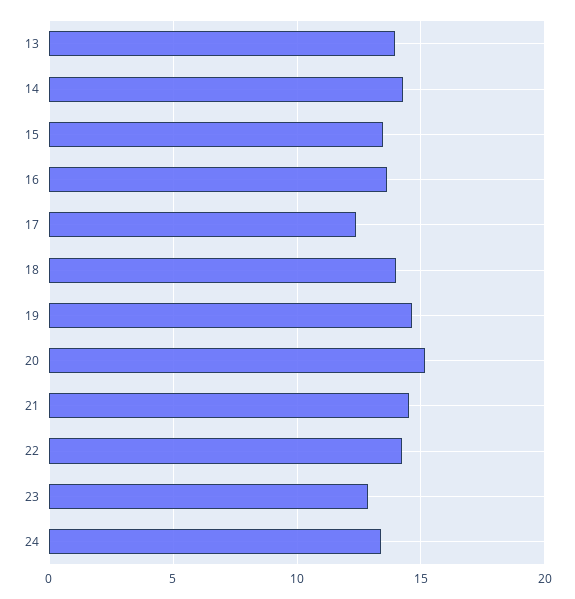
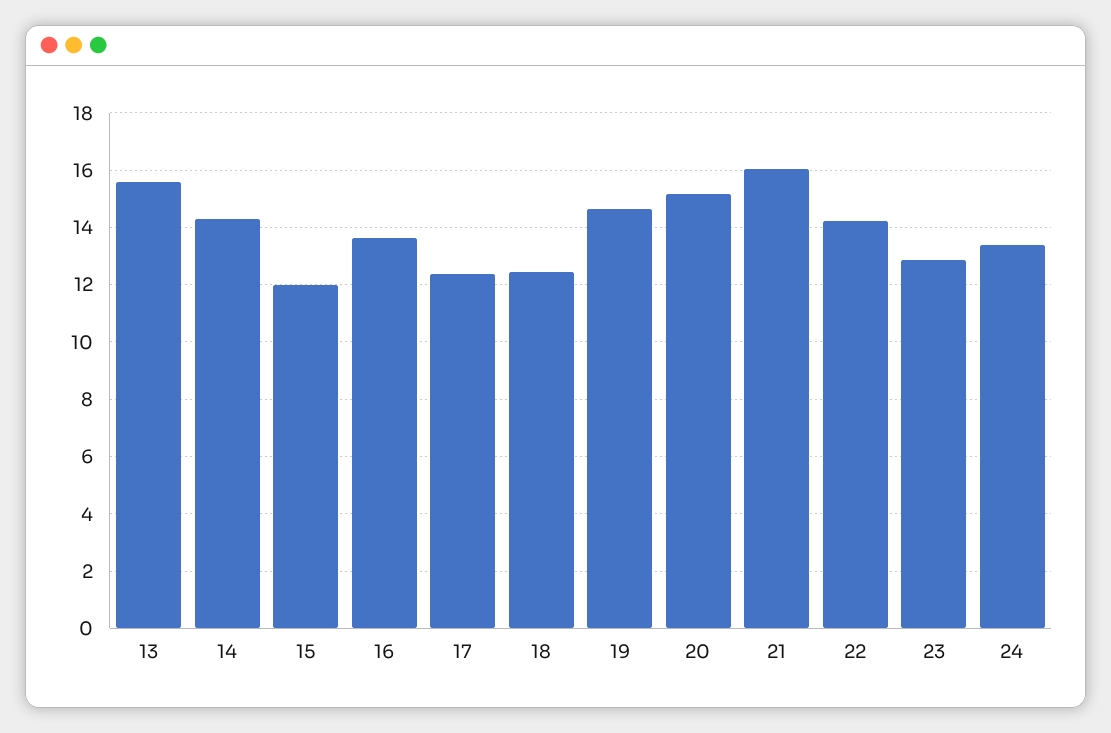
13: 14 -> 15.5
15: 13.5 -> 12
18: 14 -> 12.5
21: 14.5 -> 16

